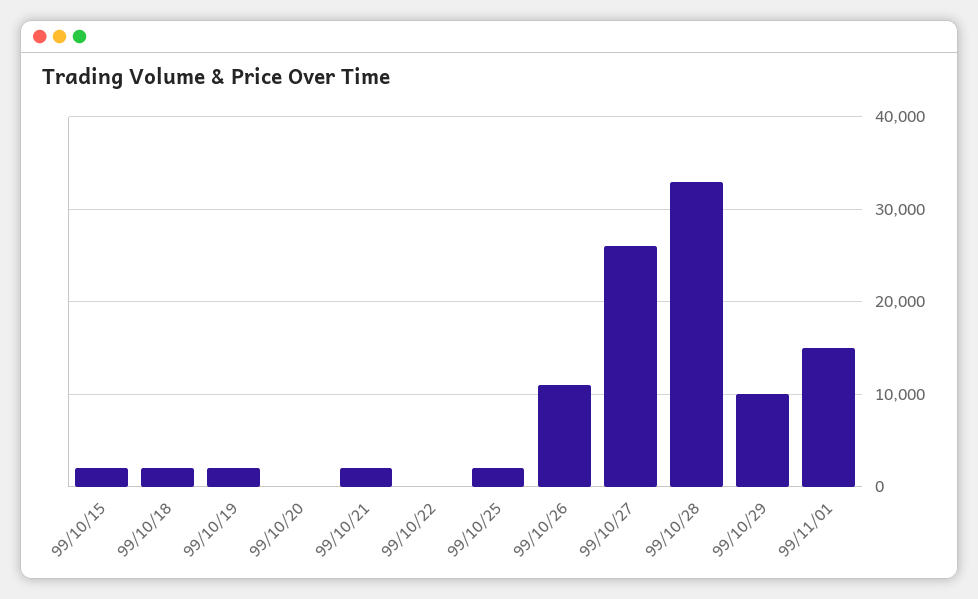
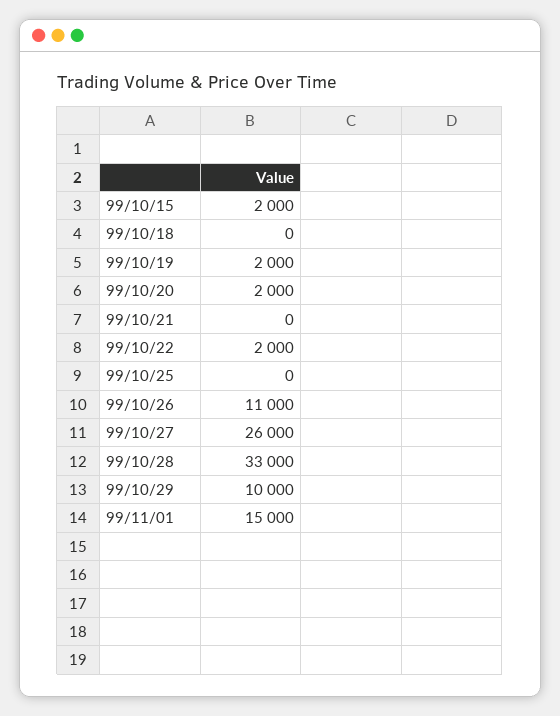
99/10/18: 2000 -> 0
99/10/20: 0 -> 2000
99/10/21: 2000 -> 0
99/10/22: 0 -> 2000
99/10/25: 2000 -> 0

